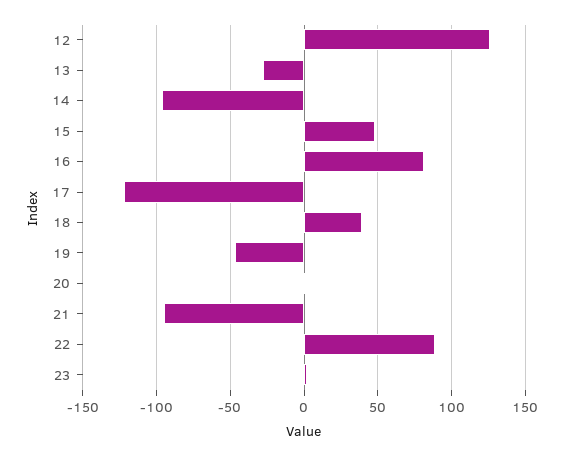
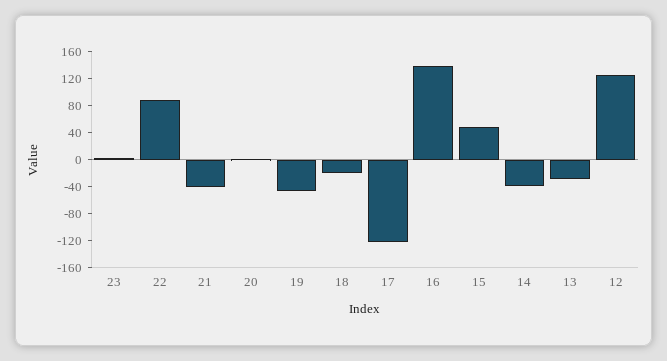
14: -95 -> -40
16: 80 -> 140
18: 40 -> -20
21: -95 -> -40

